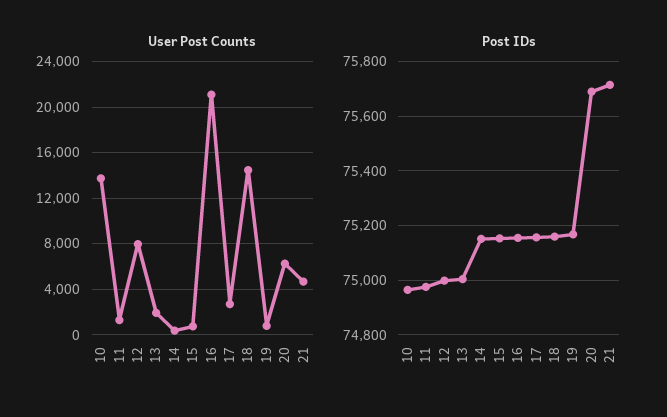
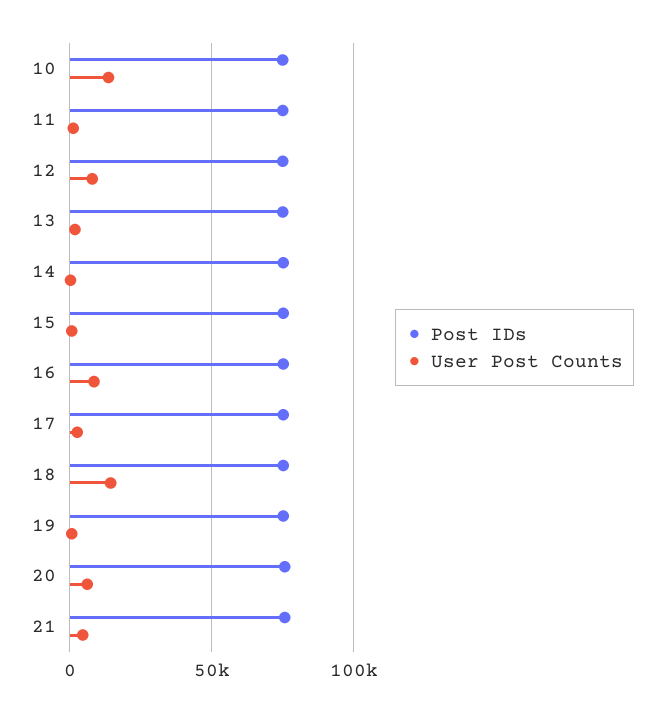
User Post Counts, 16: 21000 -> 10000

